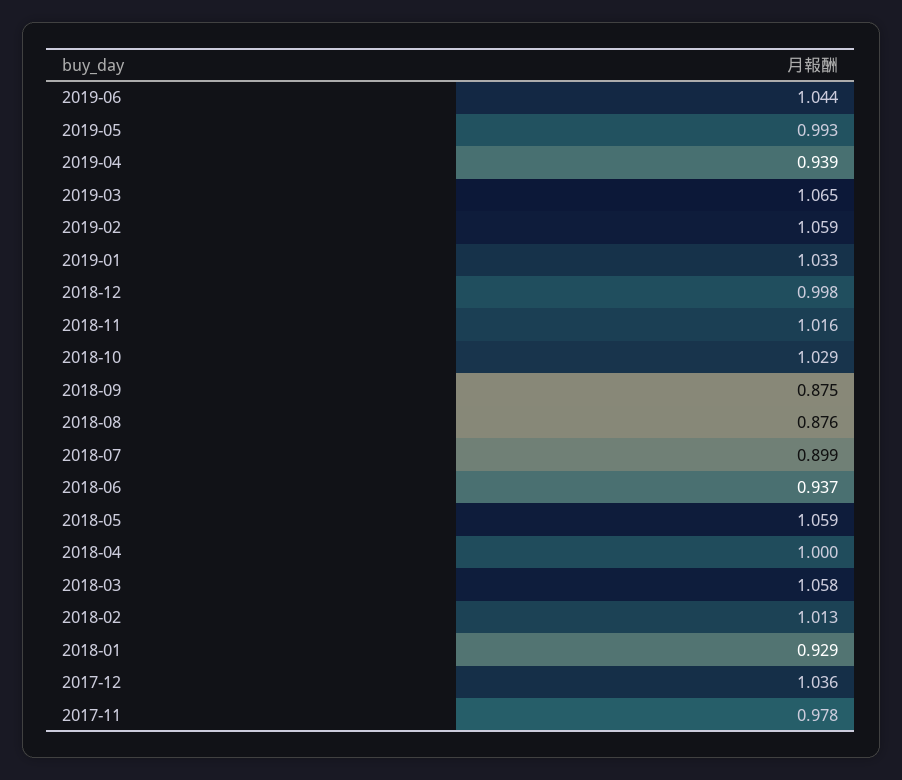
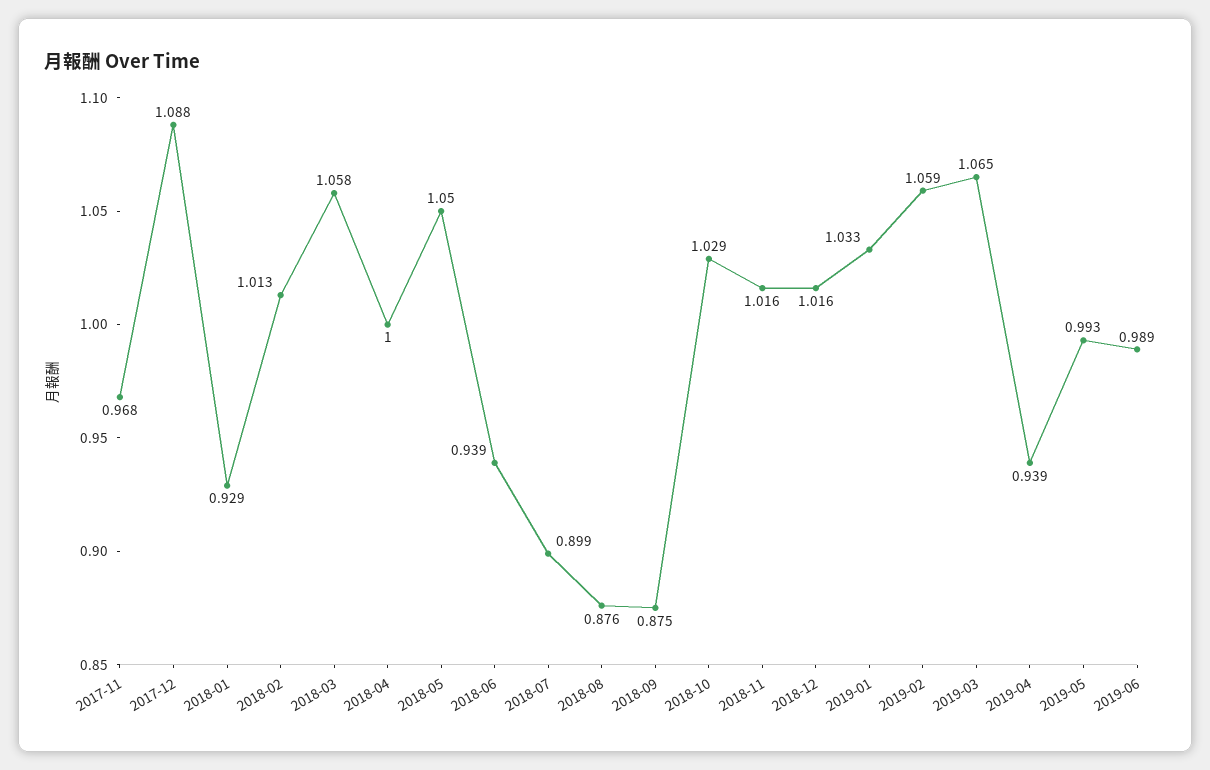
2019-06: 1.044 -> 0.989
2018-12: 0.998 -> 1.016
2018-06: 0.937 -> 0.939
2018-05: 1.059 -> 1.05
2017-12: 1.036 -> 1.088
2017-11: 0.978 -> 0.968

